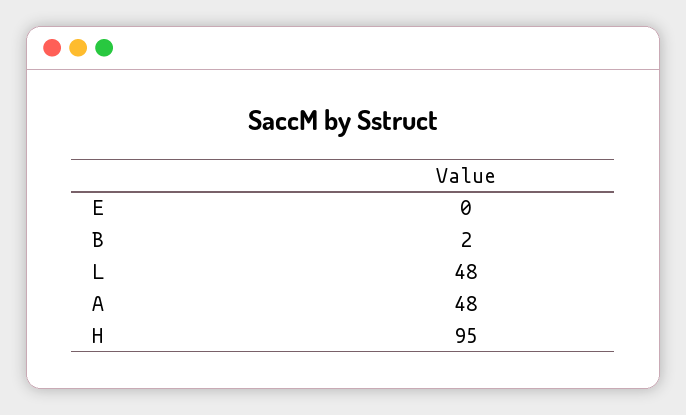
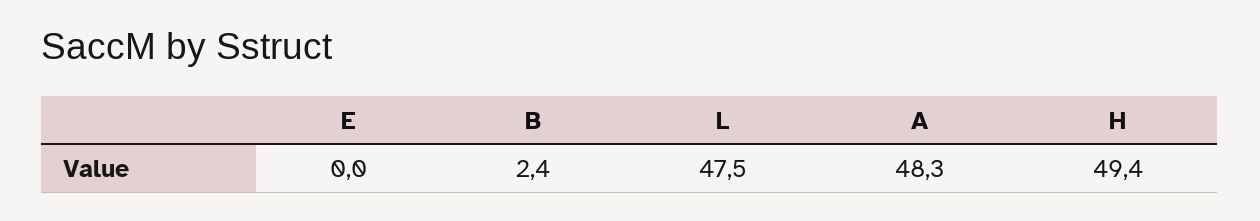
H: 95 -> 49.4

